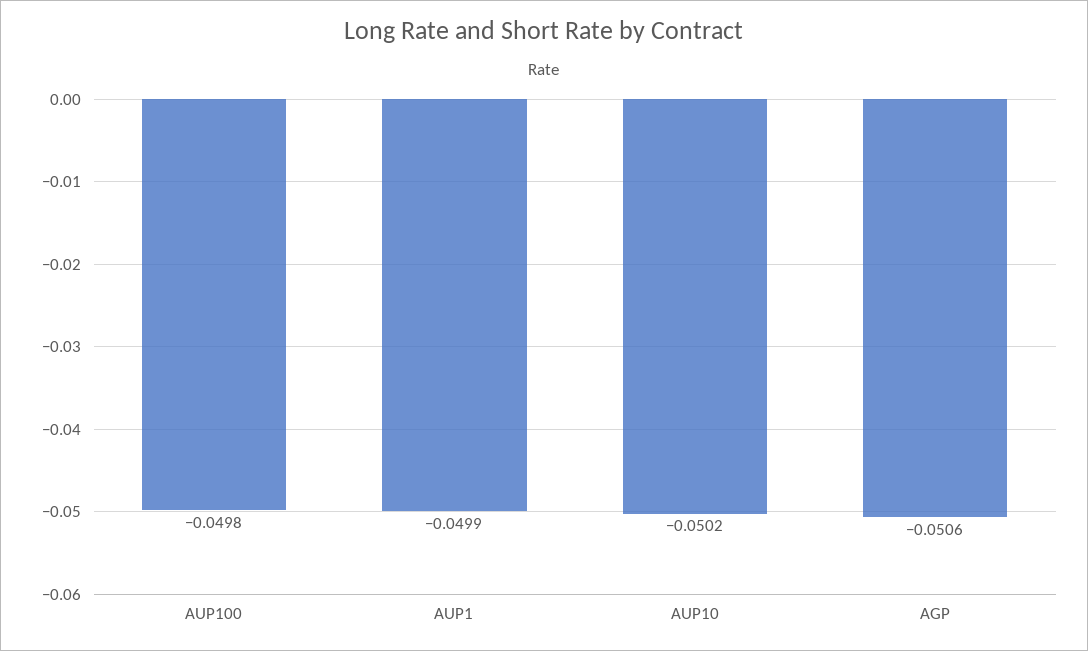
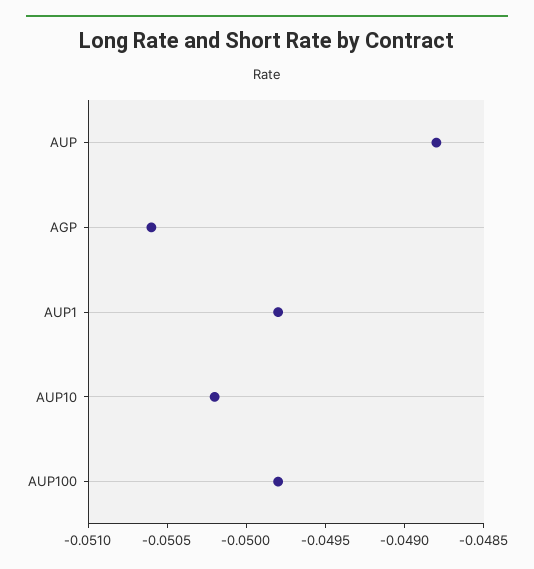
AUP1: -0.0499 -> -0.0498
AUP: none -> -0.0488

